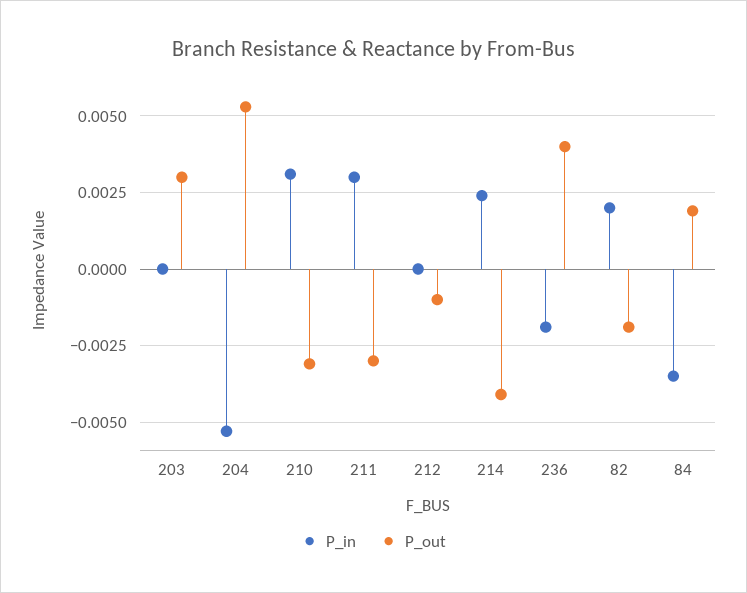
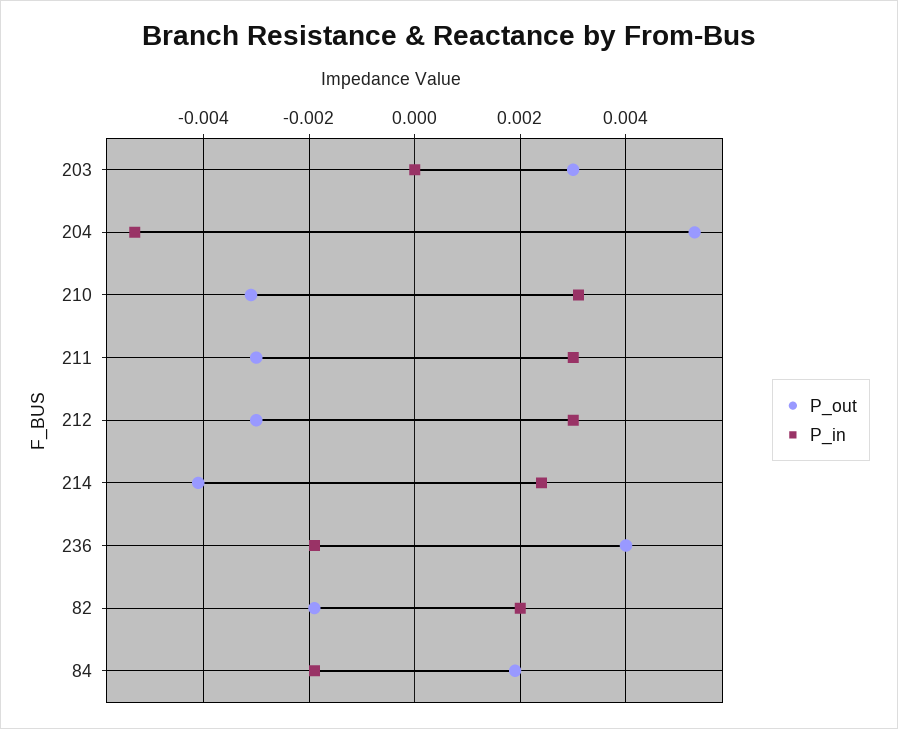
P_in, 212: 0 -> 0.003
P_out, 212: -0.001 -> -0.003
P_in, 84: -0.0035 -> -0.002

